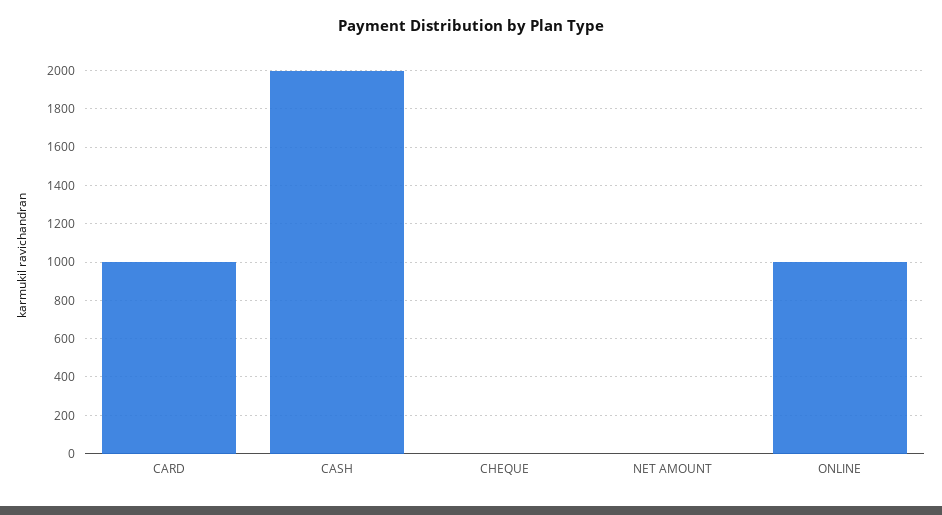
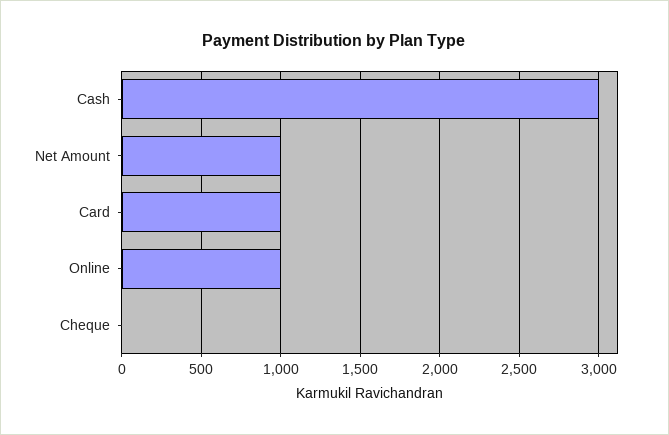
CASH: 2000 -> 3000
NET AMOUNT: 0 -> 1000

